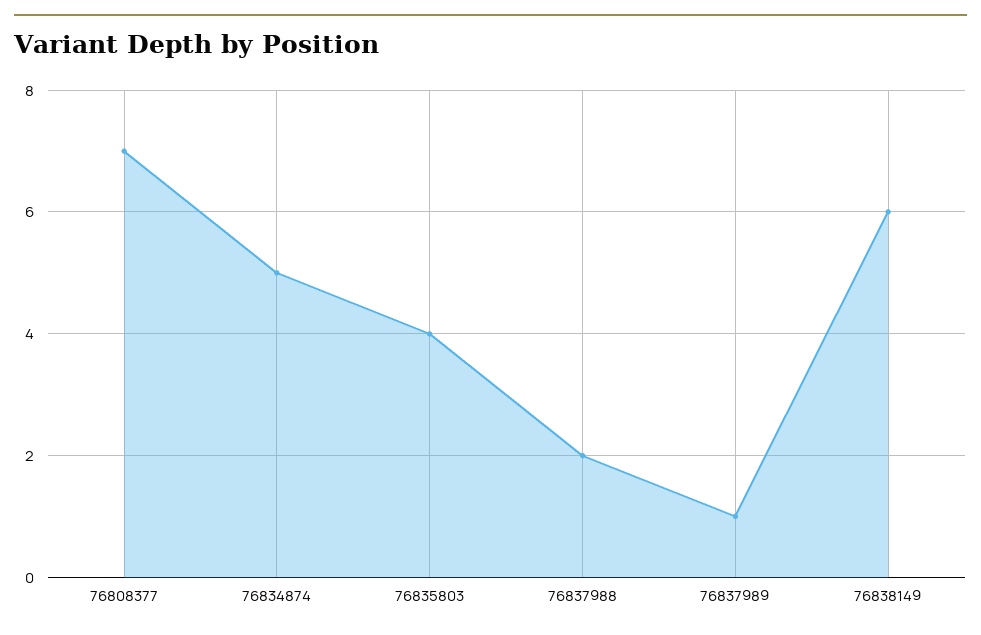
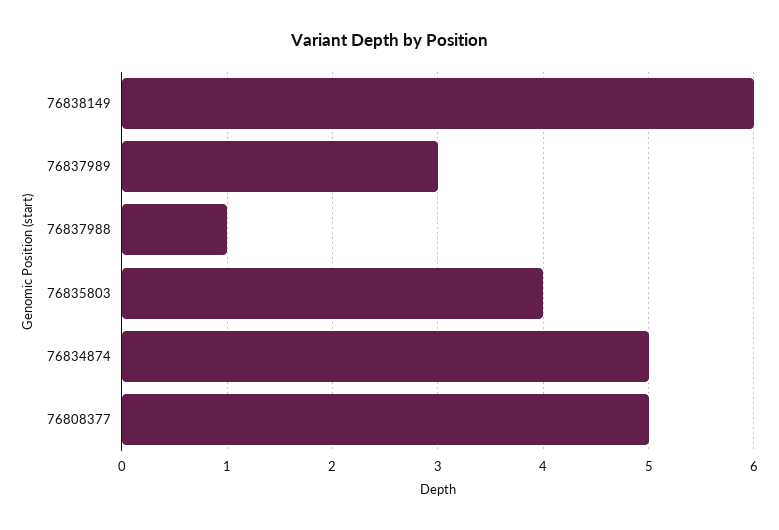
76808377: 7 -> 5
76837988: 2 -> 1
76837989: 1 -> 3

